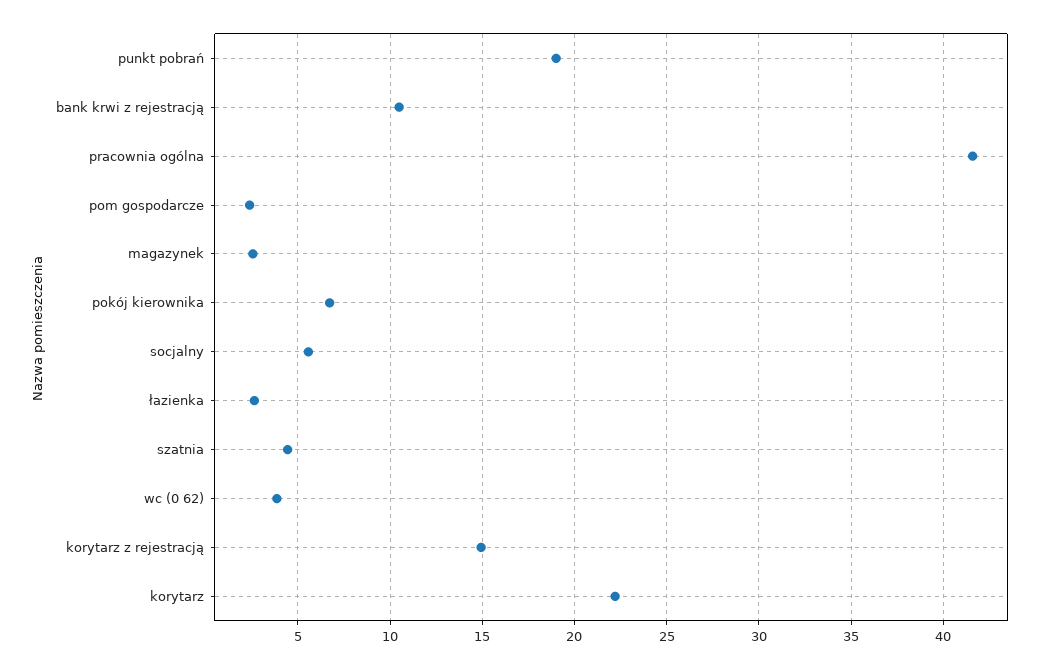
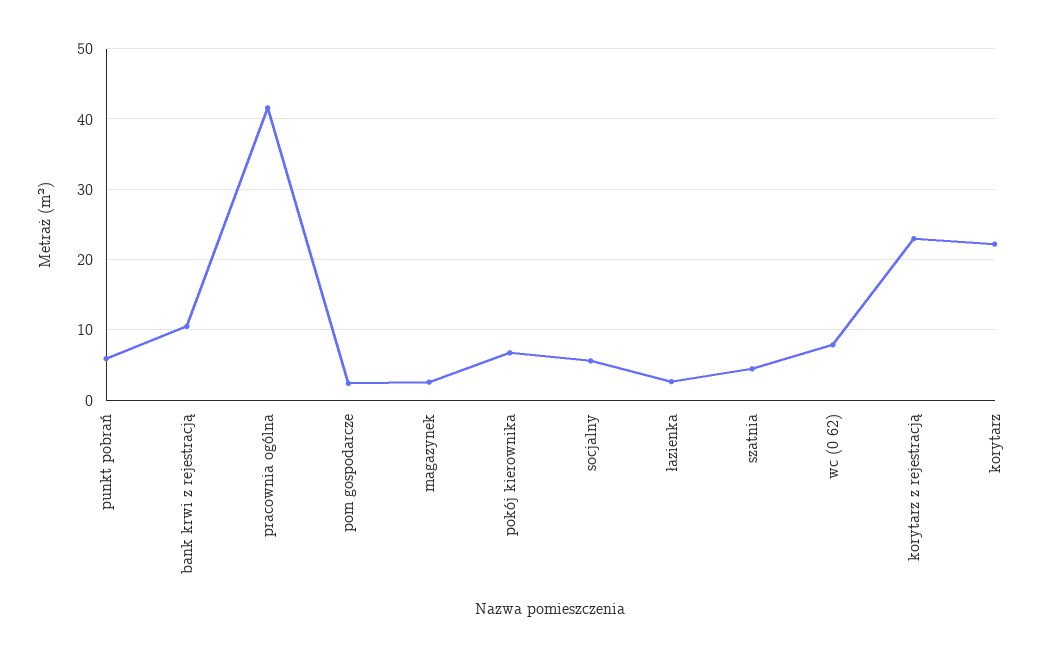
punkt pobrań: 19 -> 6
wc (0 62): 4 -> 8
korytarz z rejestracją: 15 -> 23

